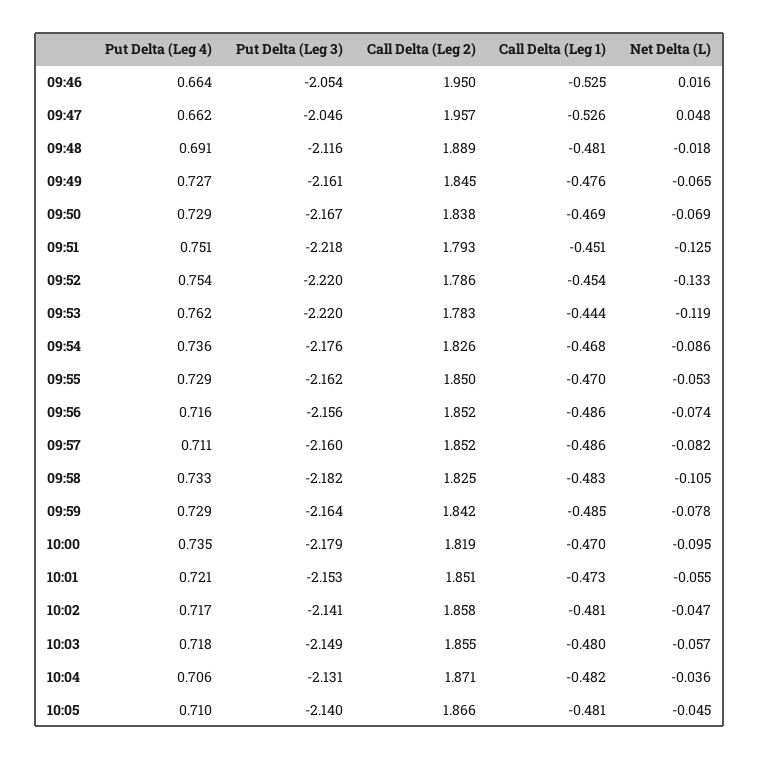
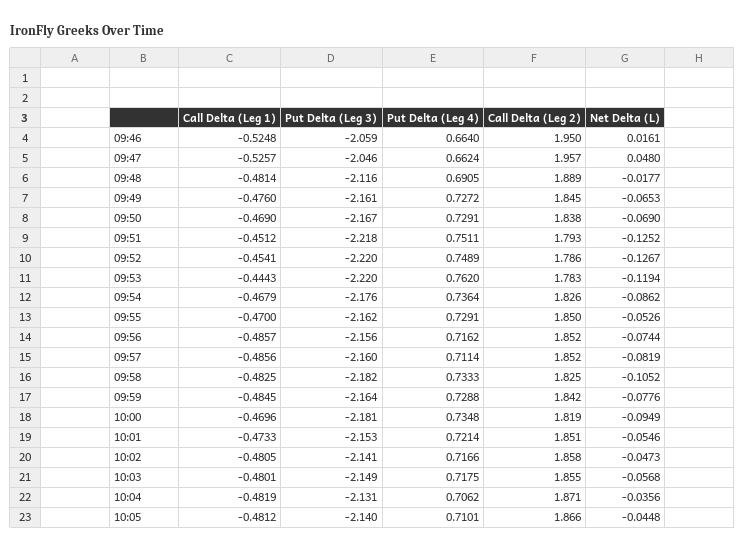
Put Delta (Leg 3), 09:46: -2.054 -> -2.059
Put Delta (Leg 4), 09:52: 0.754 -> 0.7489
Net Delta (L), 09:52: -0.133 -> -0.1267
Put Delta (Leg 3), 10:00: -2.179 -> -2.181

